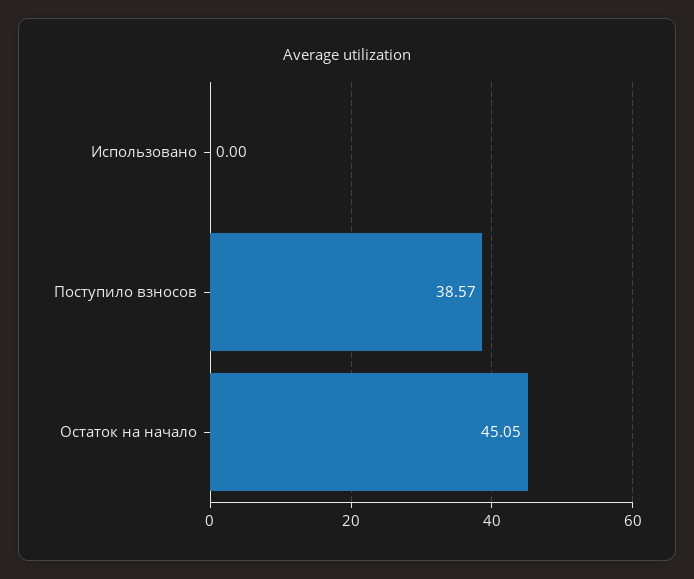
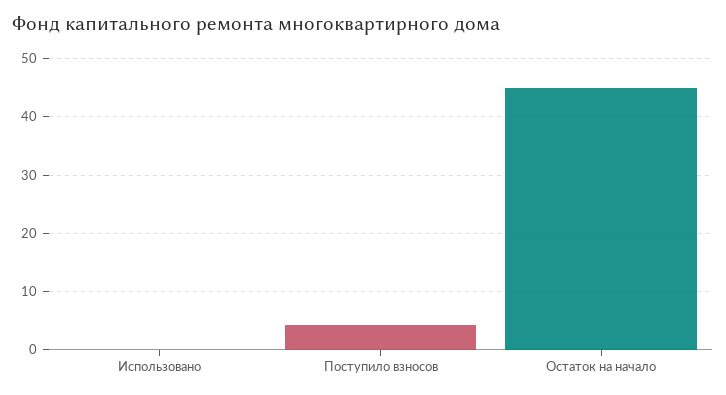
Поступило взносов: 38.57 -> 4

